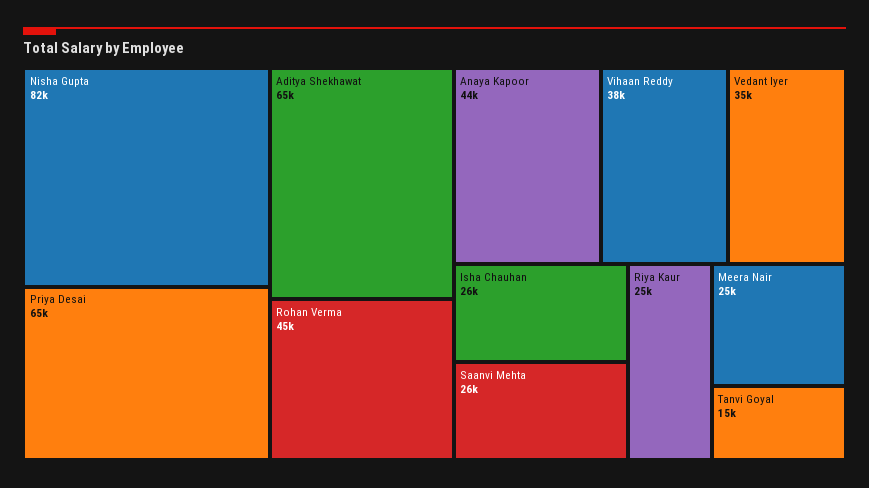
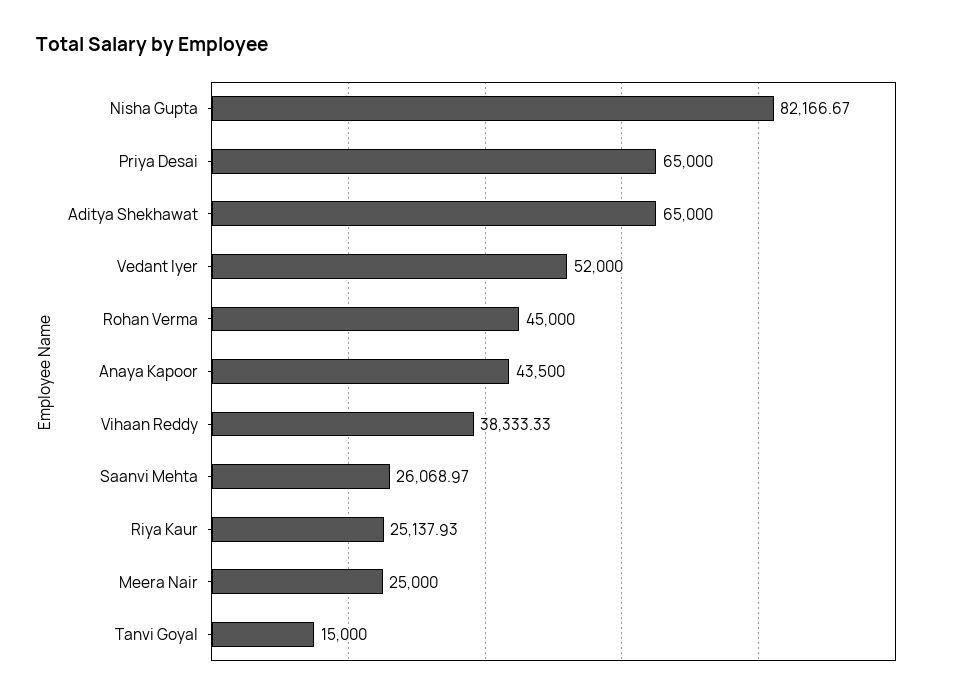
Vedant Iyer: 35000 -> 52000
Isha Chauhan: 26000 -> none

